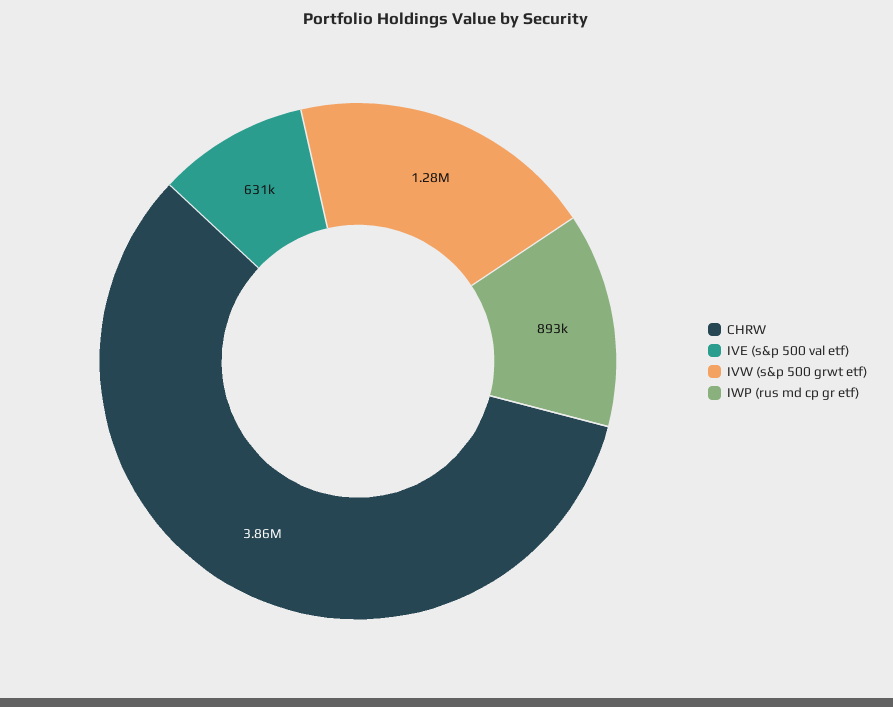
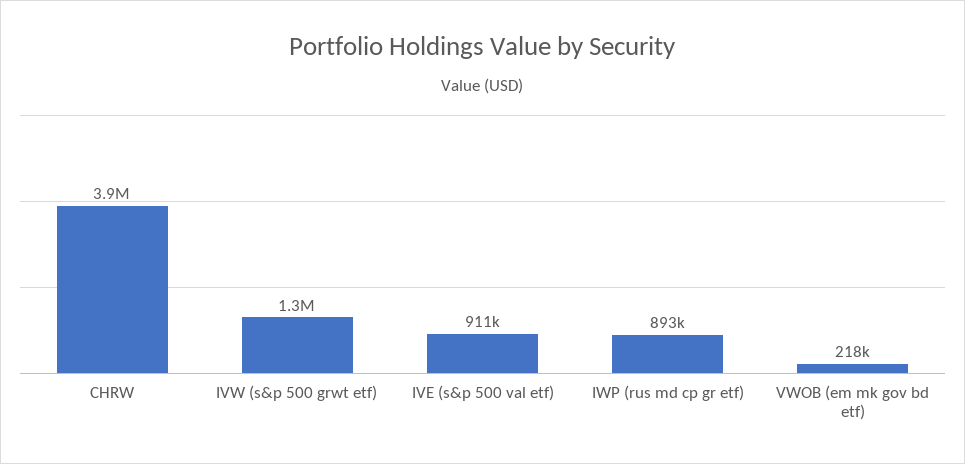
IVE (s&p 500 val etf): 631000 -> 911000
VWOB (em mk gov bd etf): none -> 218000

